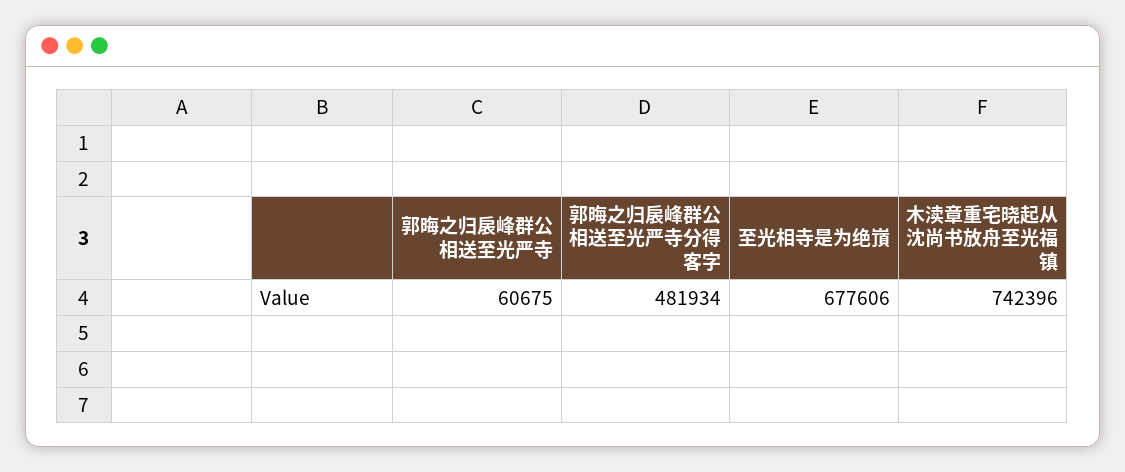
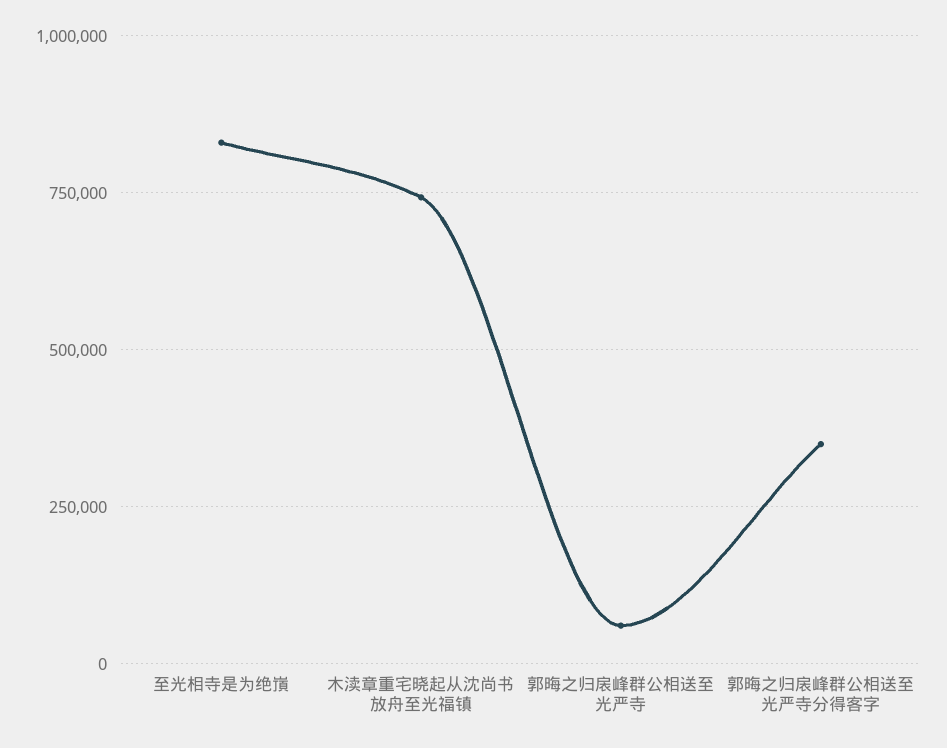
郭晦之归扆峰群公相送至光严寺分得客字: 481934 -> 350000
至光相寺是为绝嵿: 677606 -> 825000

